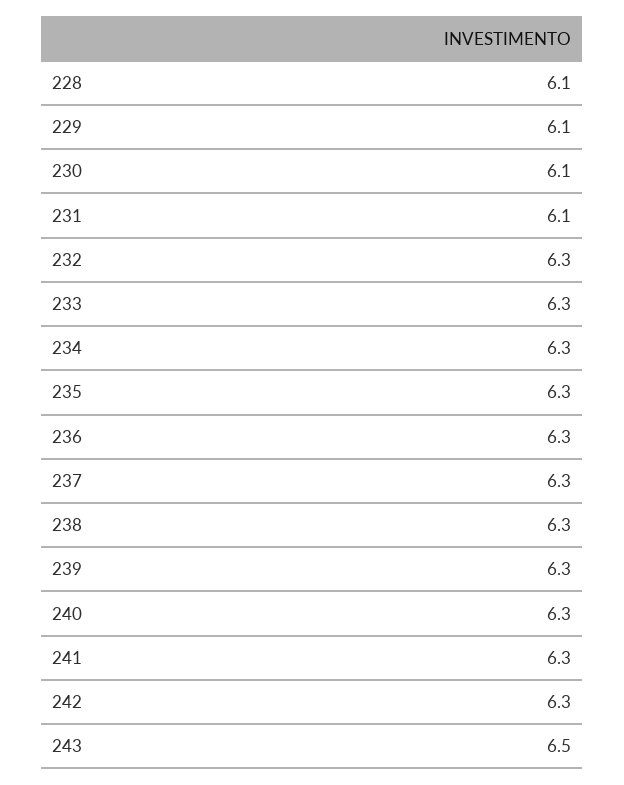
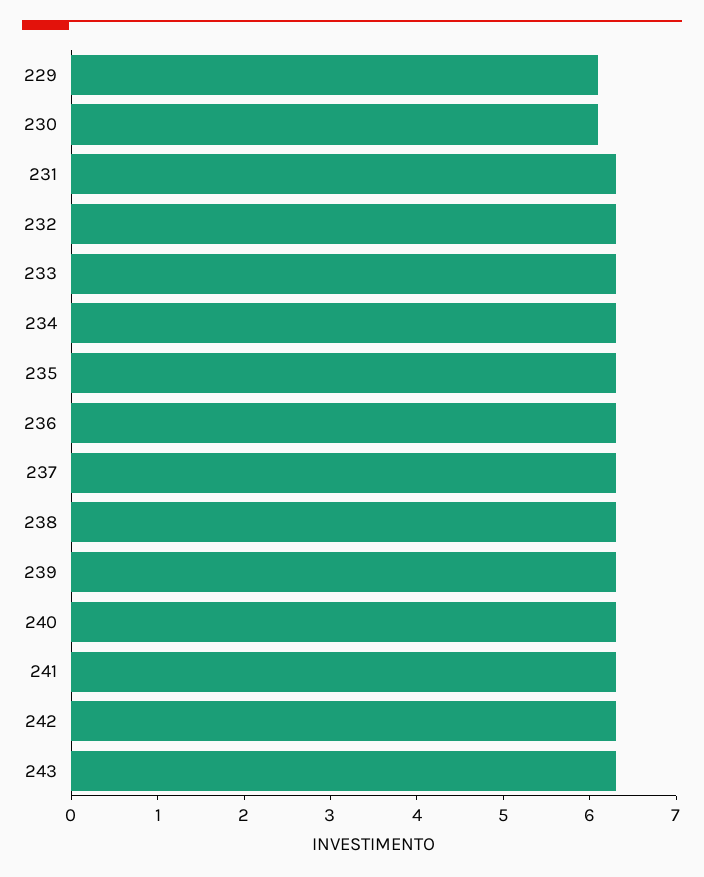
228: 6.1 -> none
231: 6.1 -> 6.3
243: 6.5 -> 6.3

